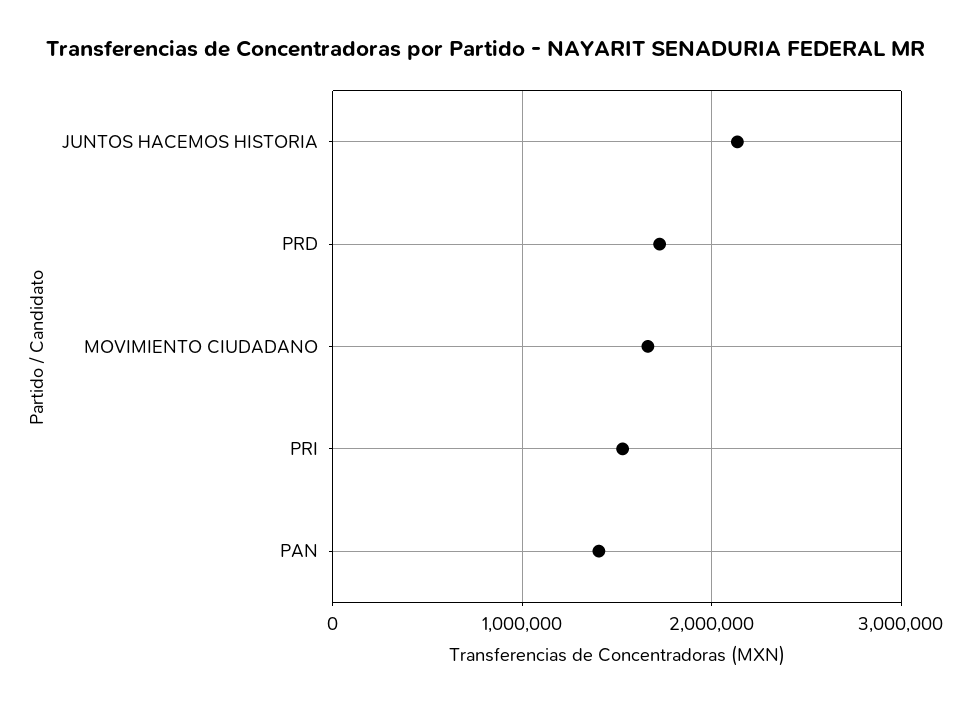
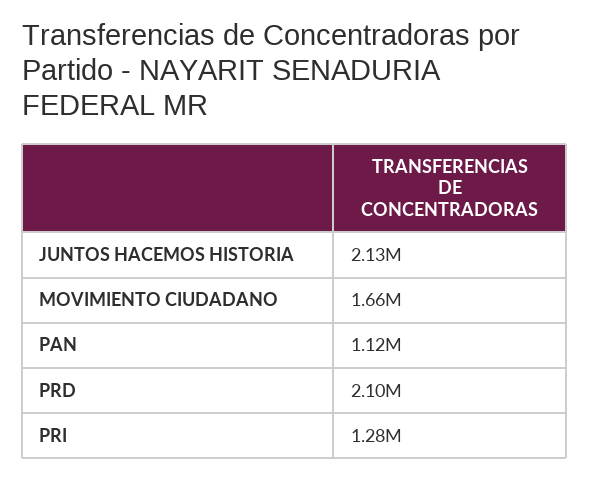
PRD: 1700000 -> 2100000
PRI: 1500000 -> 1280000
PAN: 1400000 -> 1120000

